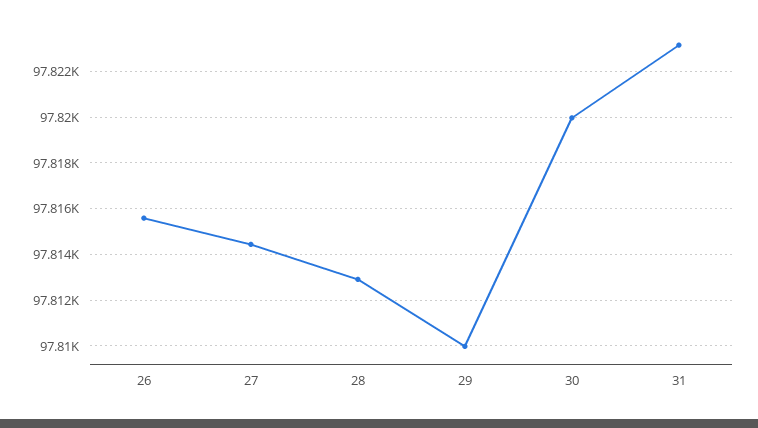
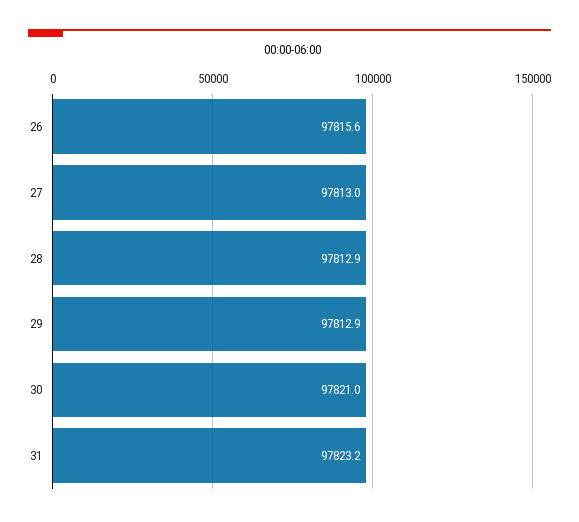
27: 97814.5 -> 97813
29: 97810 -> 97812.9
30: 97820 -> 97821

